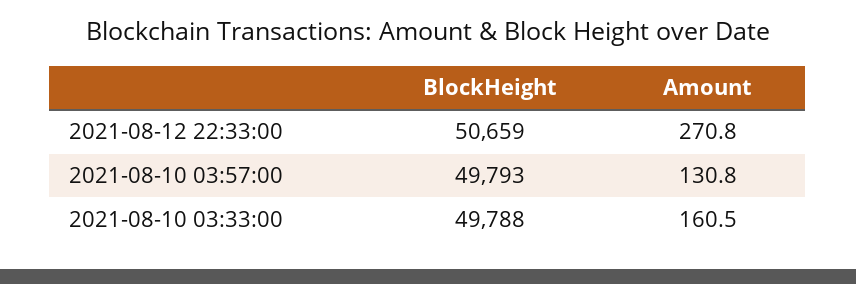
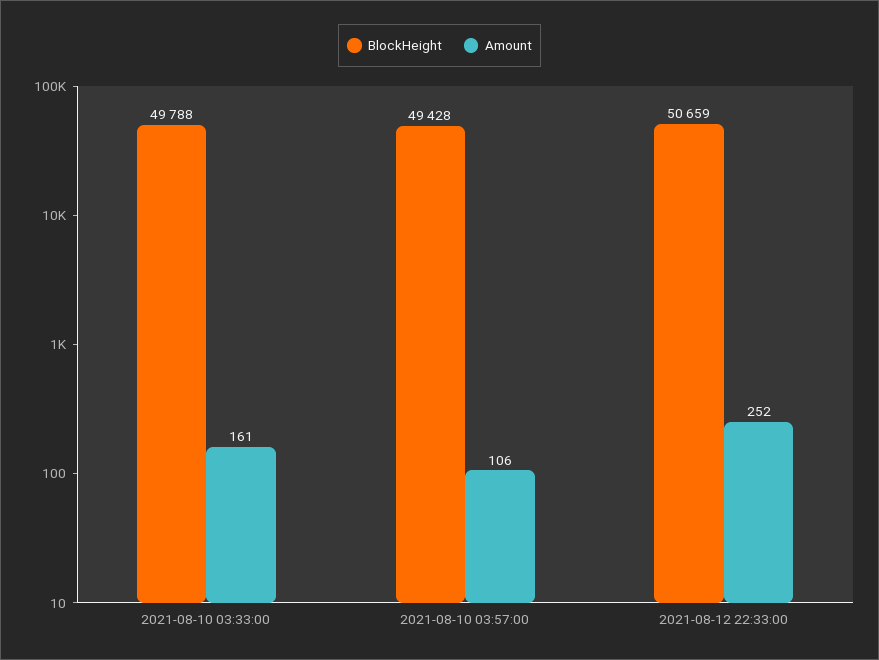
Amount, 2021-08-12 22:33:00: 270.8 -> 252
BlockHeight, 2021-08-10 03:57:00: 49793 -> 49428
Amount, 2021-08-10 03:57:00: 130.8 -> 106

